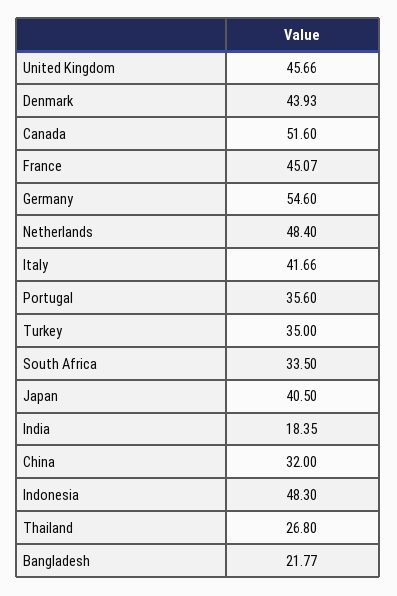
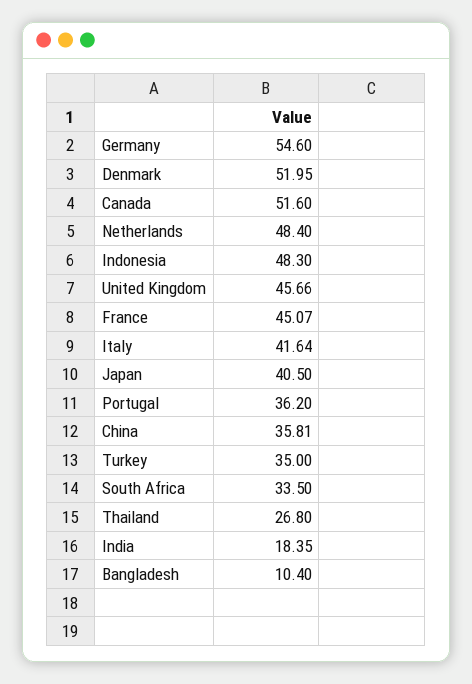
Denmark: 43.93 -> 51.95
Italy: 41.66 -> 41.64
Portugal: 35.6 -> 36.2
China: 32 -> 35.81
Bangladesh: 21.77 -> 10.4

